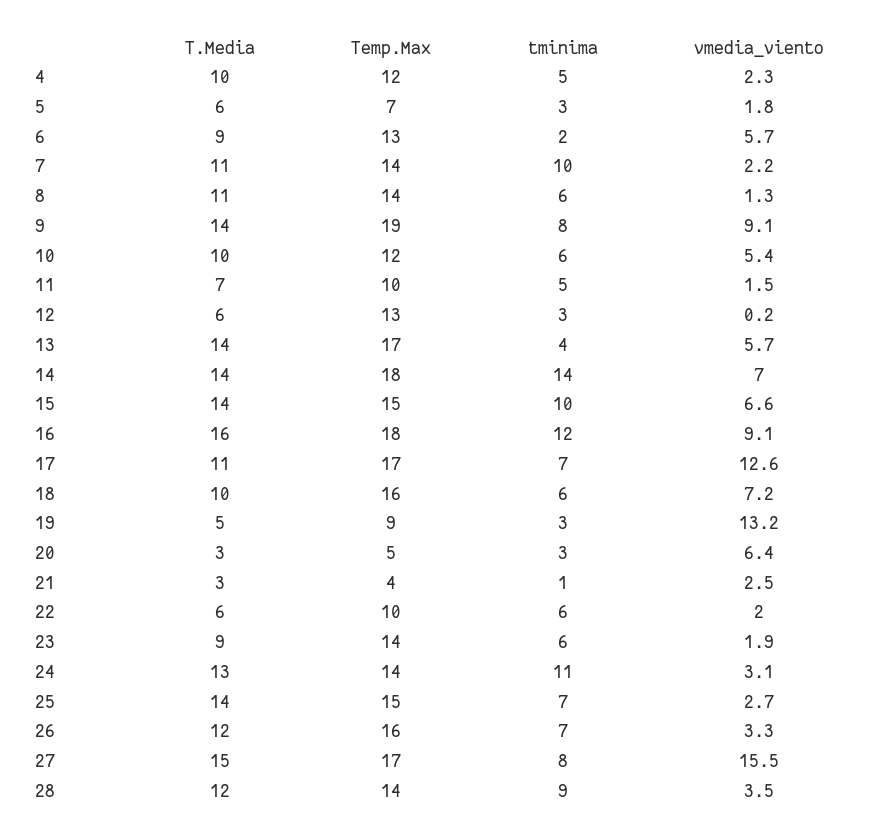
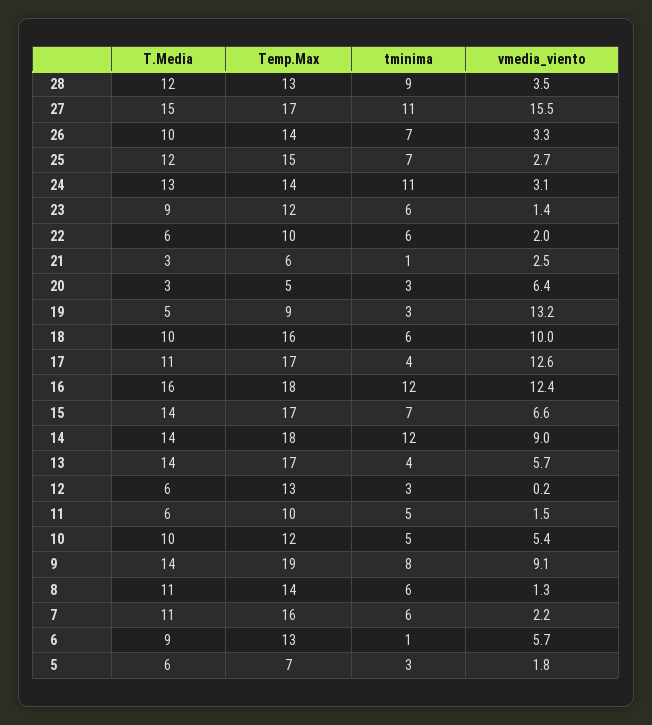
T.Media, 4: 10 -> none
Temp.Max, 4: 12 -> none
tminima, 4: 5 -> none
vmedia_viento, 4: 2.3 -> none
tminima, 6: 2 -> 1
Temp.Max, 7: 14 -> 16
tminima, 7: 10 -> 6
tminima, 10: 6 -> 5
T.Media, 11: 7 -> 6
tminima, 14: 14 -> 12
vmedia_viento, 14: 7 -> 9
Temp.Max, 15: 15 -> 17
tminima, 15: 10 -> 7
vmedia_viento, 16: 9.1 -> 12.4
tminima, 17: 7 -> 4
vmedia_viento, 18: 7.2 -> 10
Temp.Max, 21: 4 -> 6
Temp.Max, 23: 14 -> 12
vmedia_viento, 23: 1.9 -> 1.4
T.Media, 25: 14 -> 12
T.Media, 26: 12 -> 10
Temp.Max, 26: 16 -> 14
tminima, 27: 8 -> 11
Temp.Max, 28: 14 -> 13

